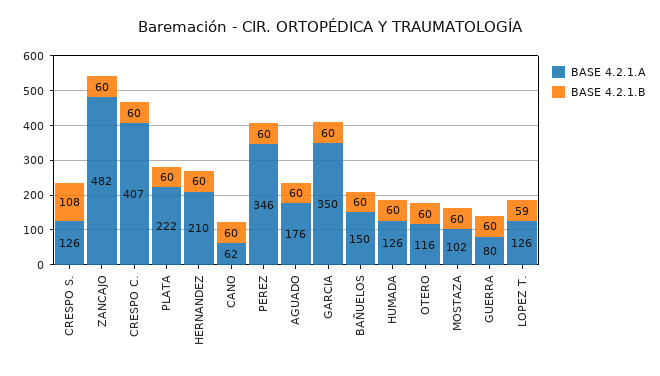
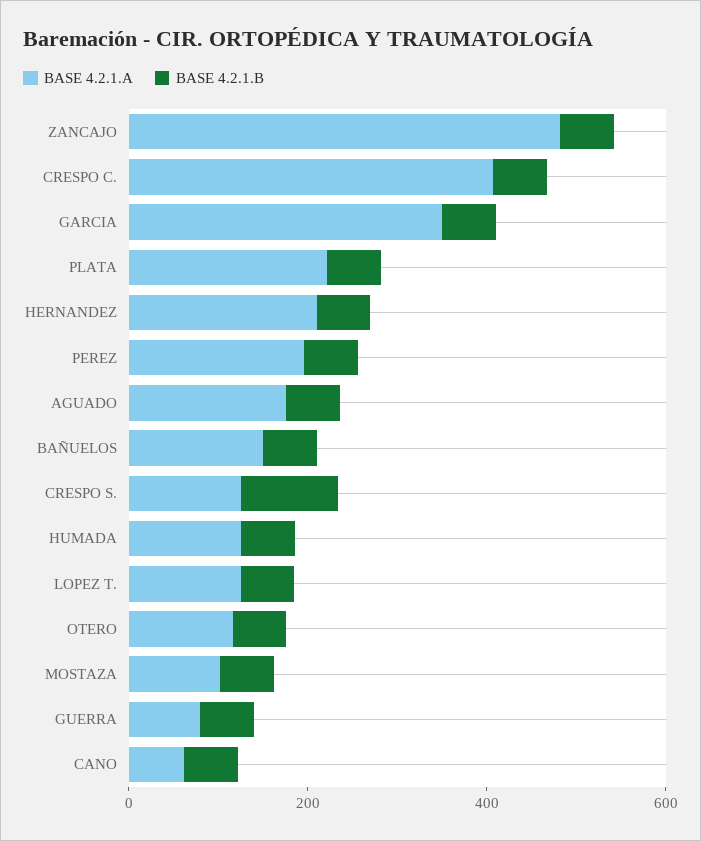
BASE 4.2.1.A, PEREZ: 346 -> 200

